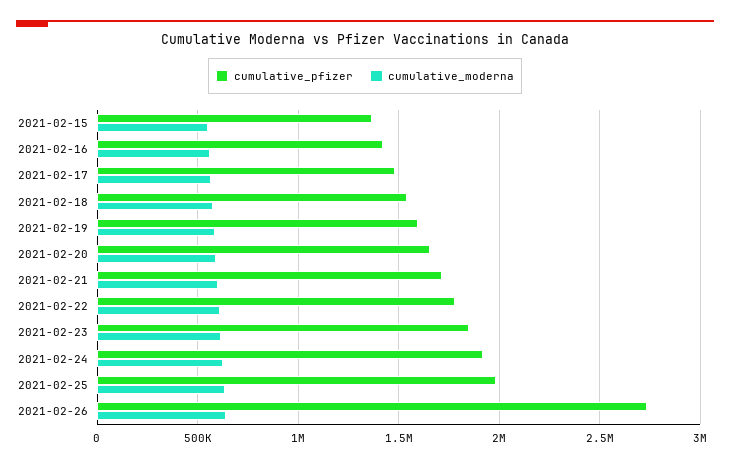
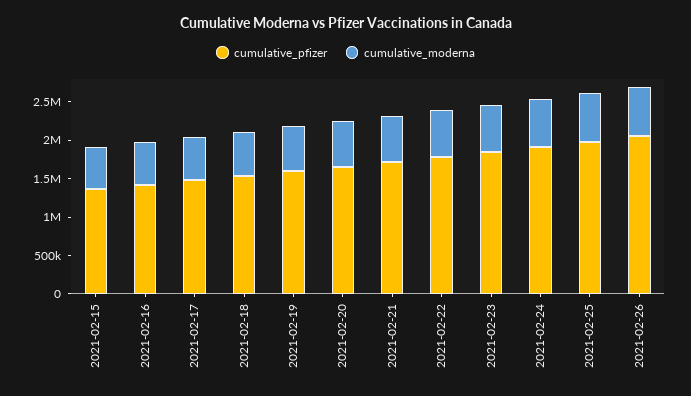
cumulative_pfizer, 2021-02-26: 2750000 -> 2000000

